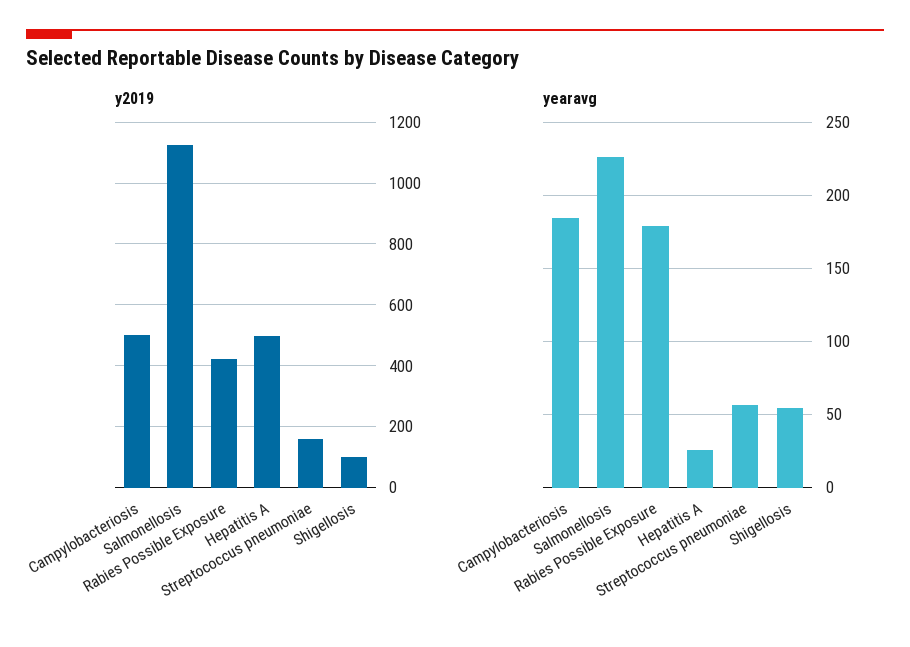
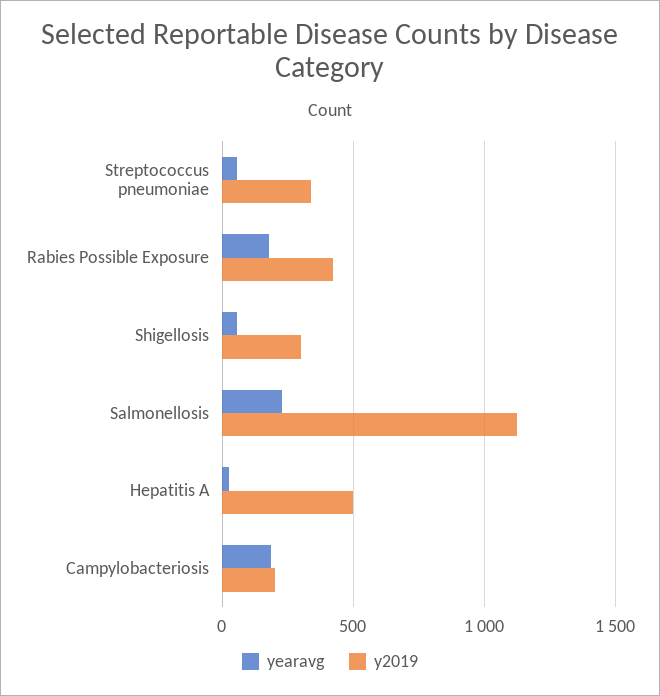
y2019, Campylobacteriosis: 500 -> 200
y2019, Streptococcus pneumoniae: 160 -> 350
y2019, Shigellosis: 100 -> 300

